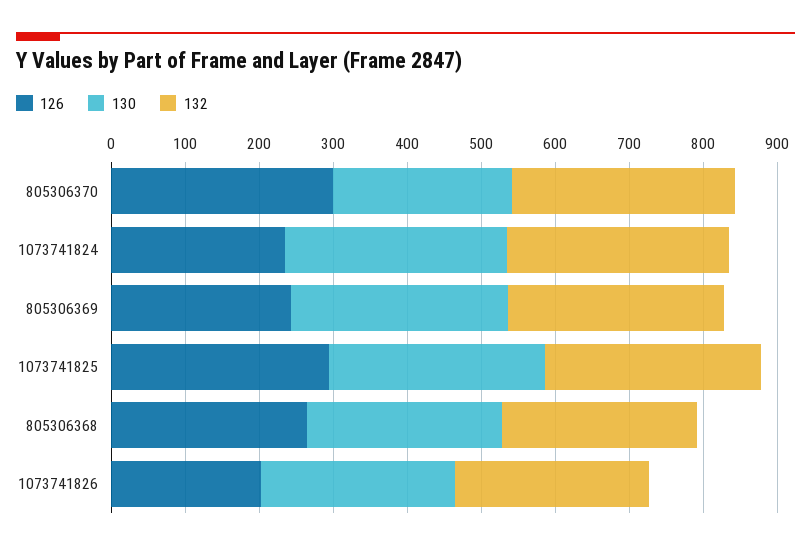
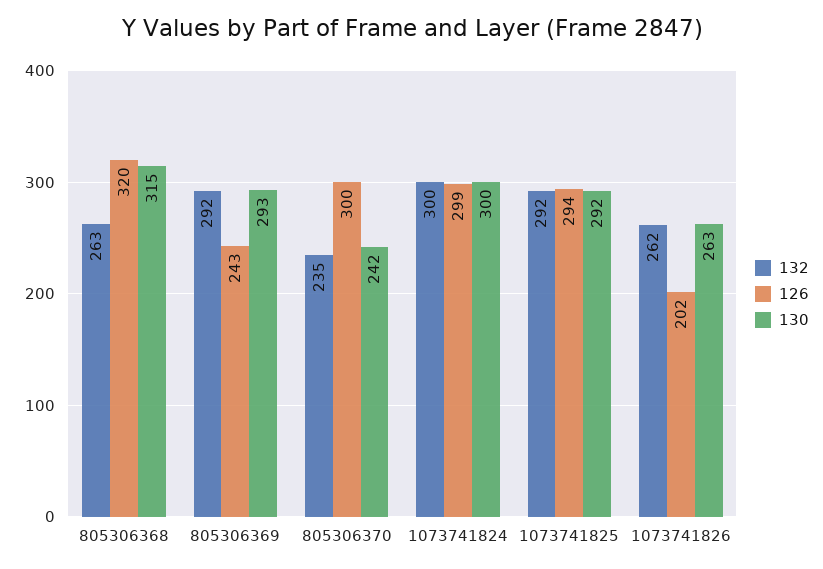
132, 805306370: 300 -> 235
126, 1073741824: 240 -> 299
126, 805306368: 260 -> 320
130, 805306368: 260 -> 315

